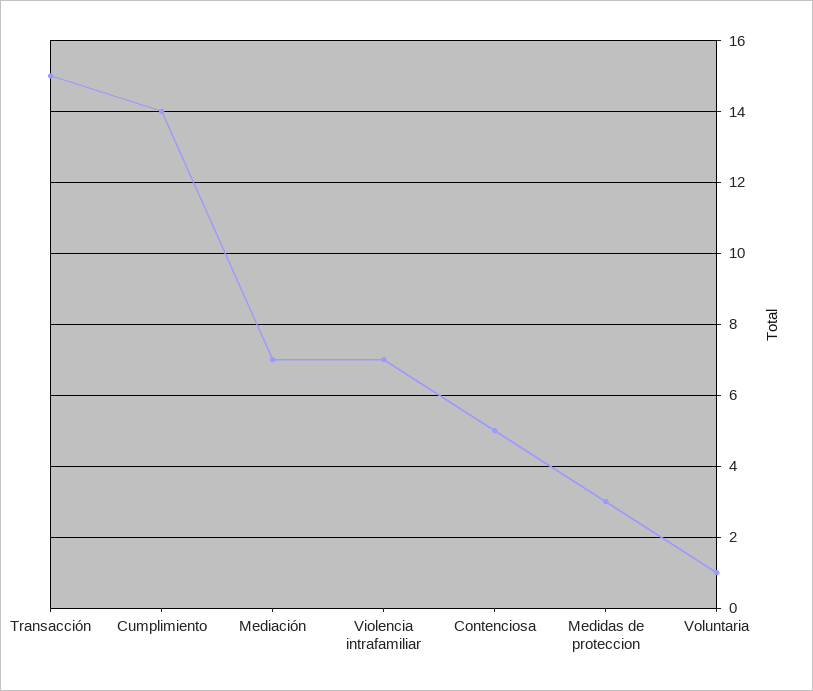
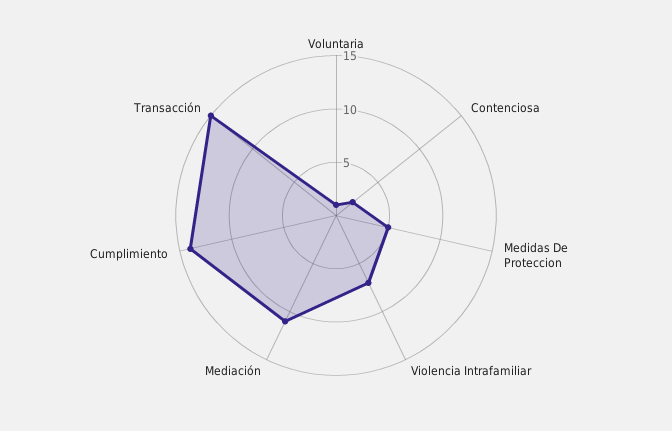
Mediación: 7 -> 11
Contenciosa: 5 -> 2
Medidas de proteccion: 3 -> 5

